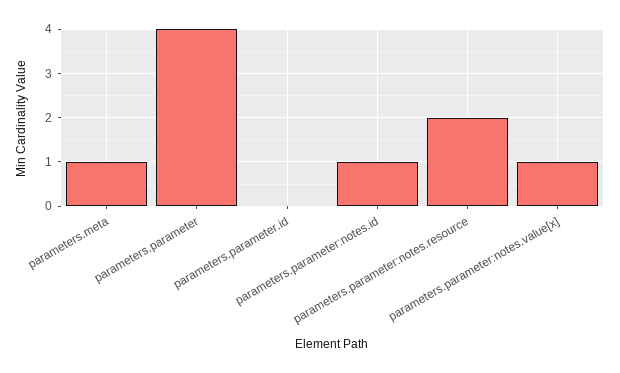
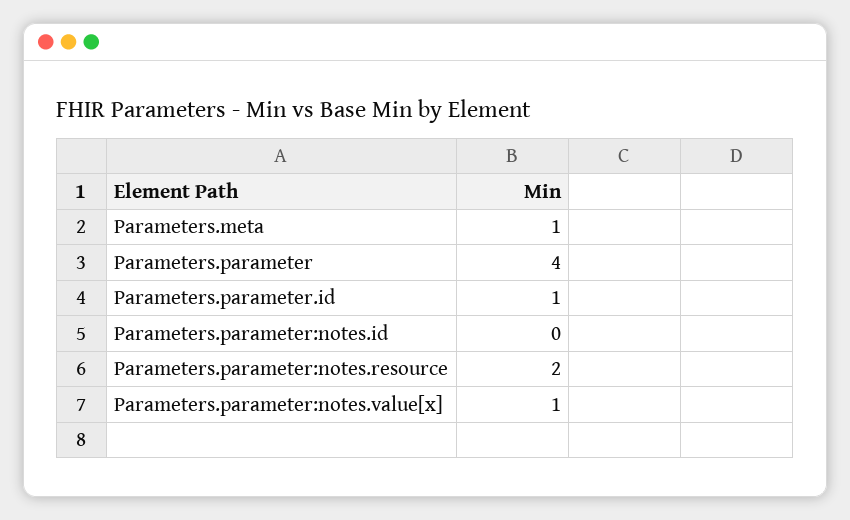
parameters.parameter.id: 0 -> 1
parameters.parameter:notes.id: 1 -> 0

